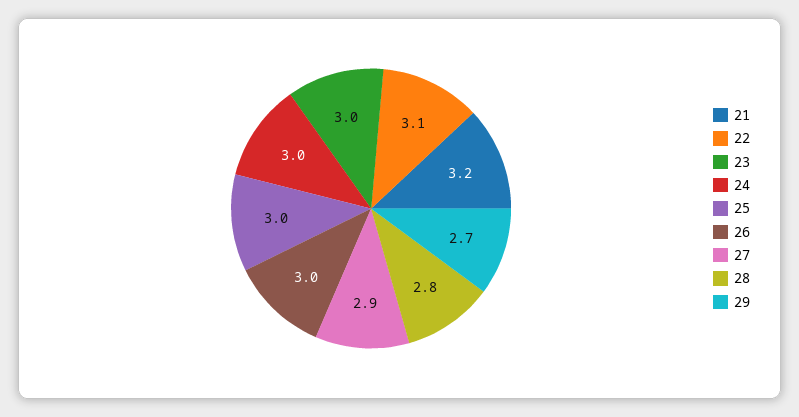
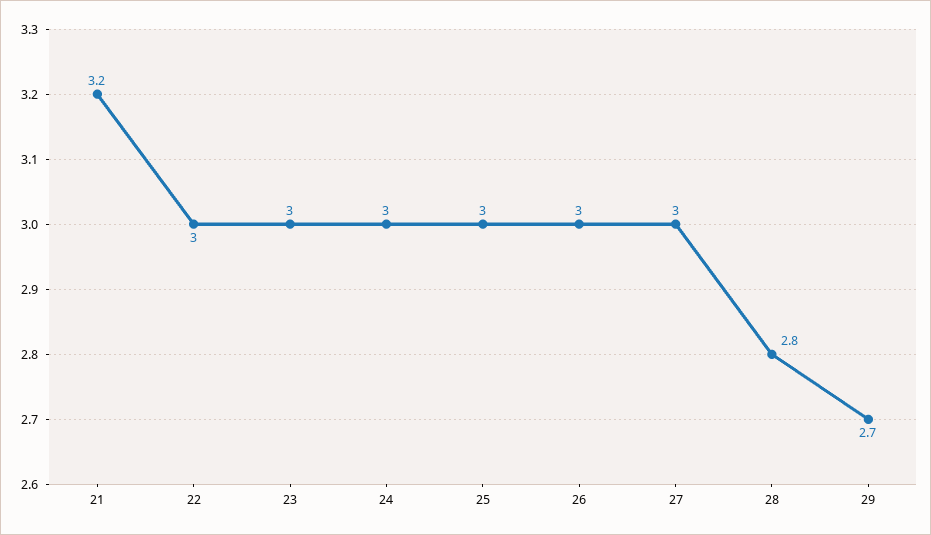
22: 3.1 -> 3
27: 2.9 -> 3

